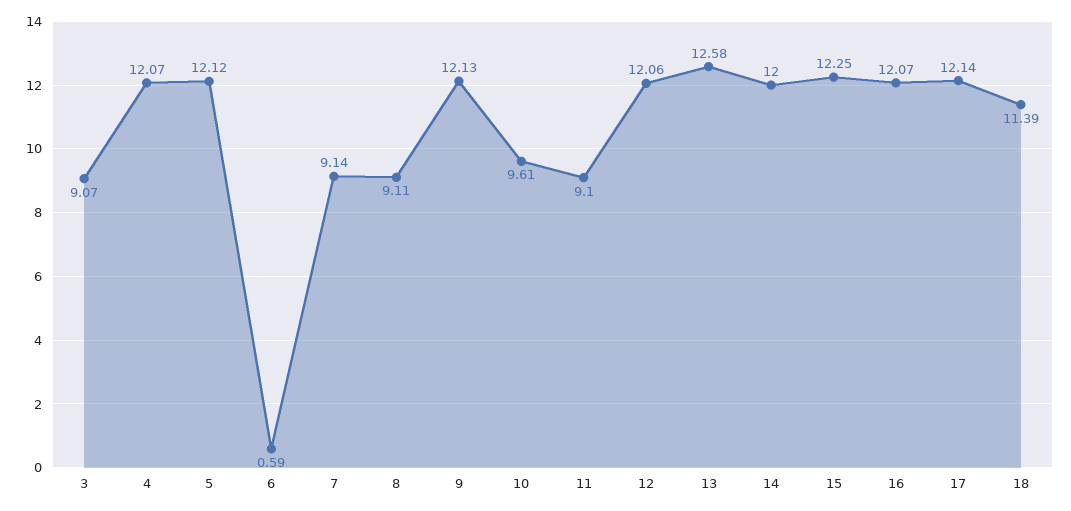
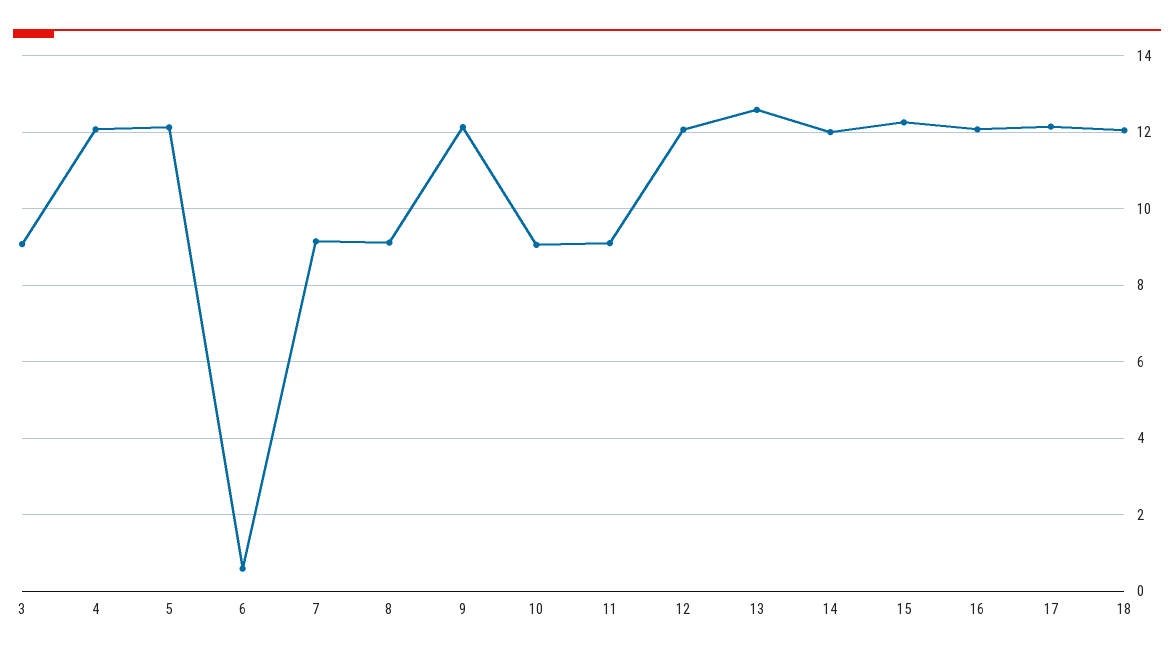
10: 9.61 -> 9
18: 11.39 -> 12

